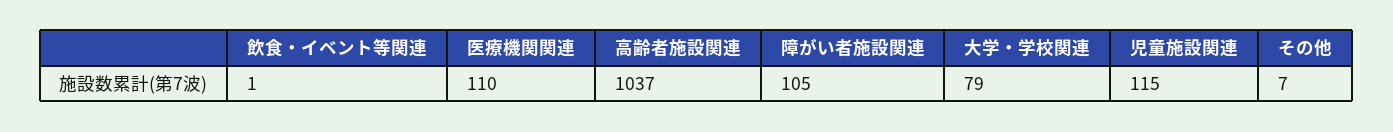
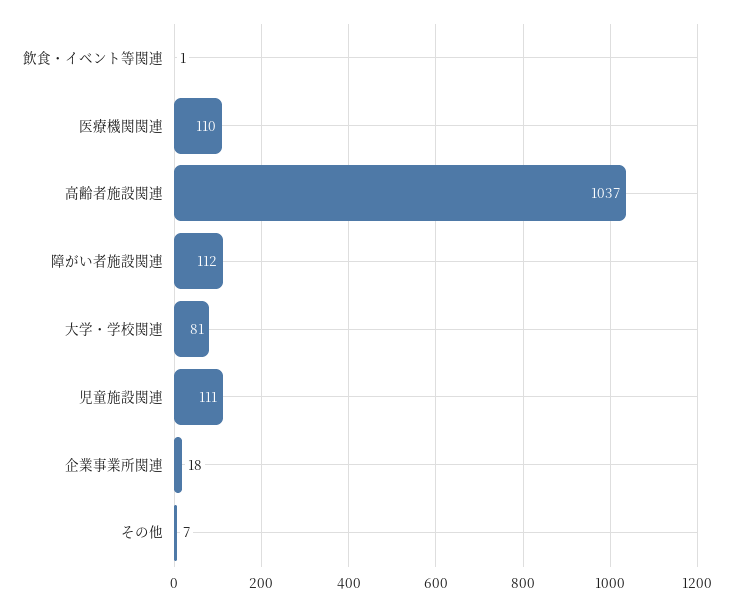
障がい者施設関連: 105 -> 112
大学・学校関連: 79 -> 81
児童施設関連: 115 -> 111
企業事業所関連: none -> 18

